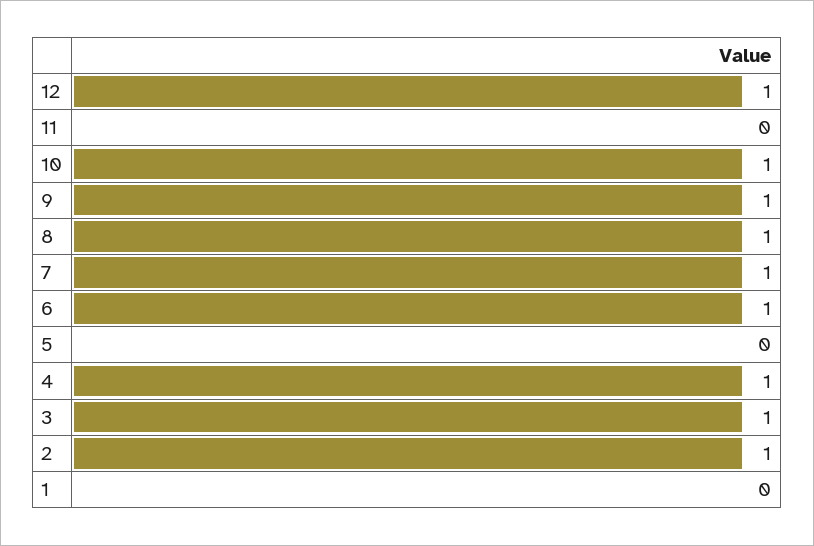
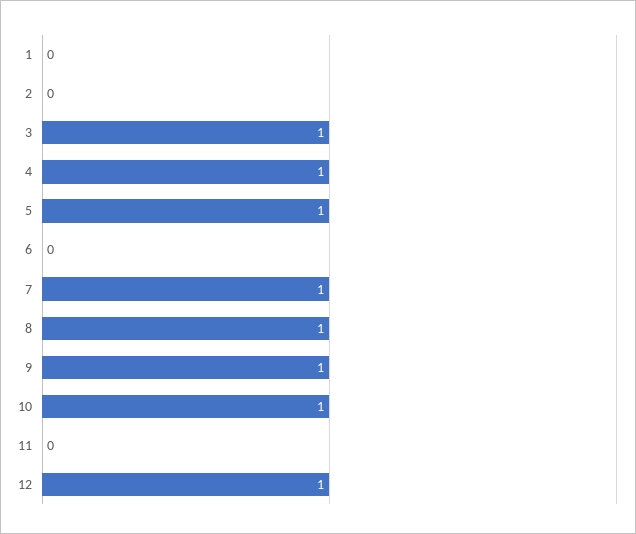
6: 1 -> 0
5: 0 -> 1
2: 1 -> 0

